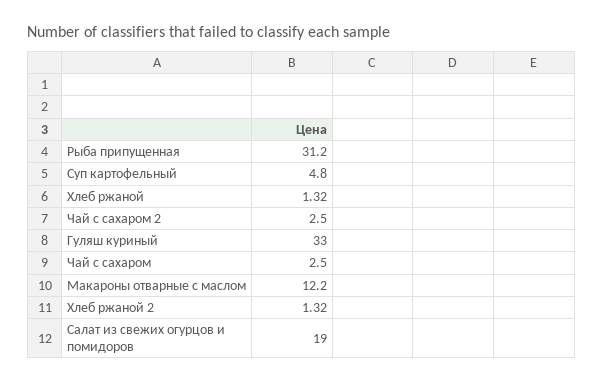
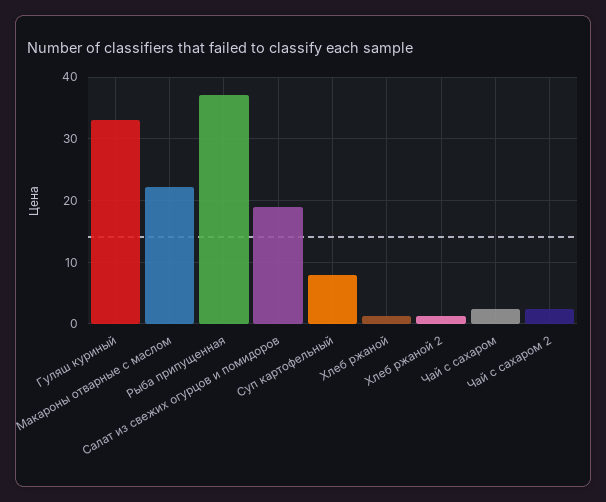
Рыба припущенная: 31.2 -> 37
Суп картофельный: 4.8 -> 8
Макароны отварные с маслом: 12.2 -> 22

